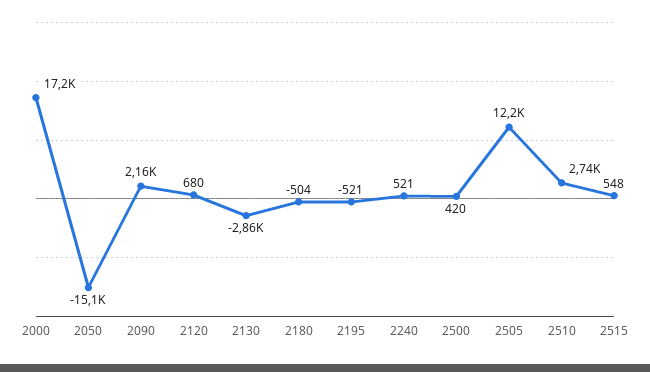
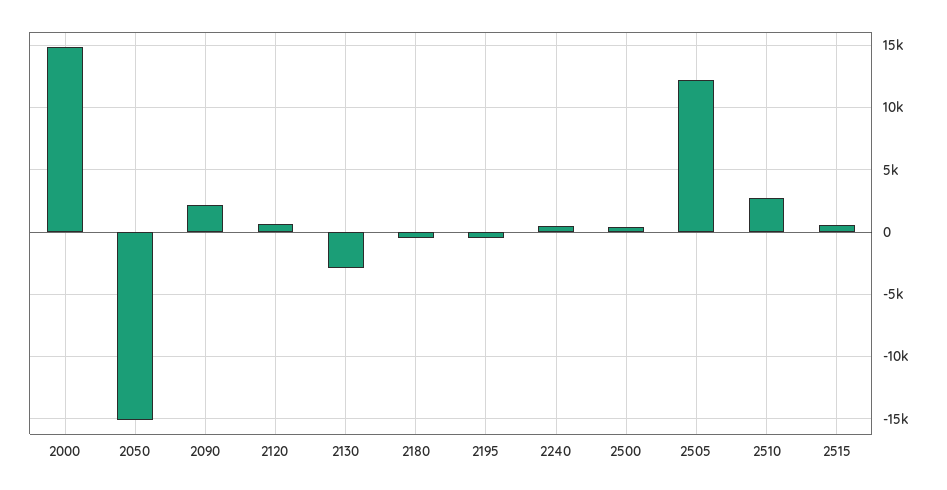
2000: 17200 -> 15000

